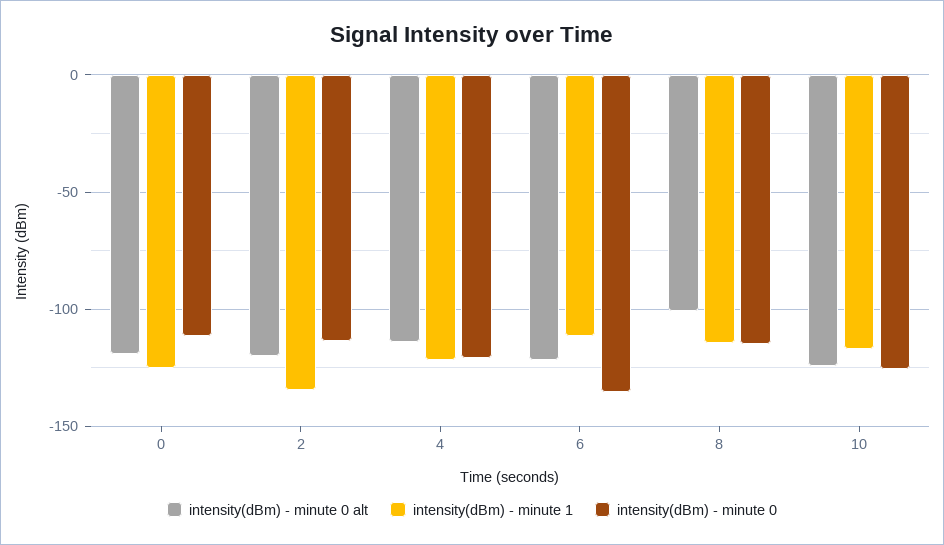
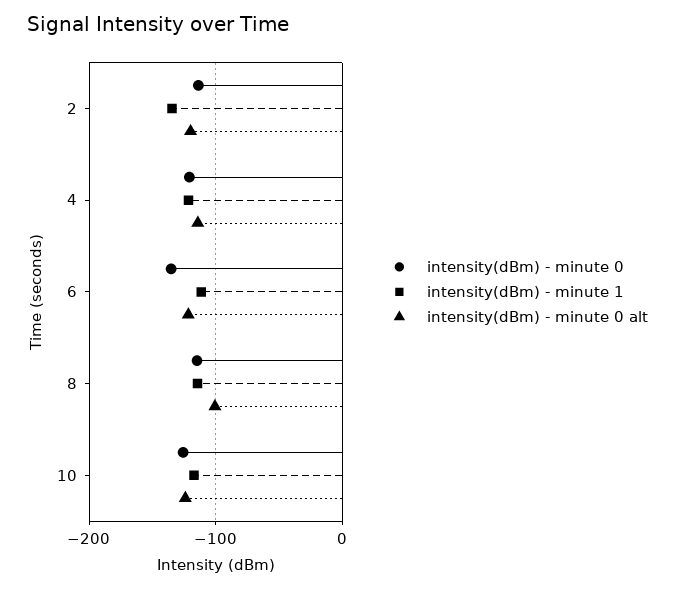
intensity(dBm) - minute 0 alt, 0: -120 -> none
intensity(dBm) - minute 1, 0: -125 -> none
intensity(dBm) - minute 0, 0: -110 -> none

